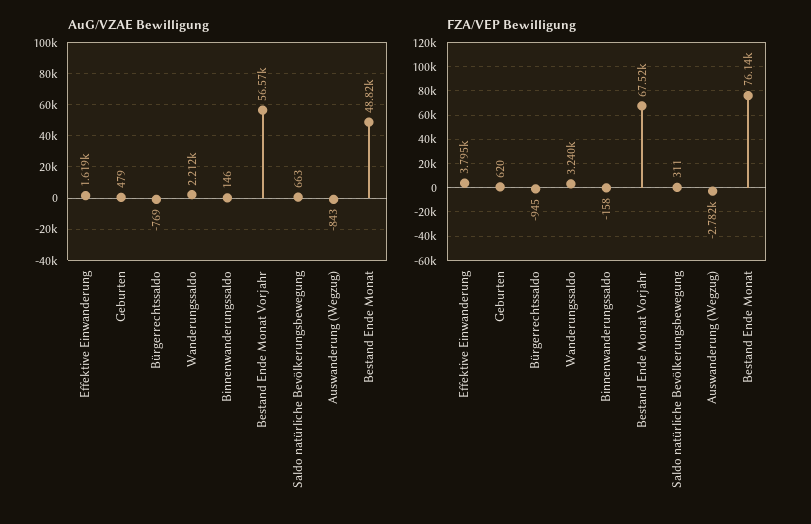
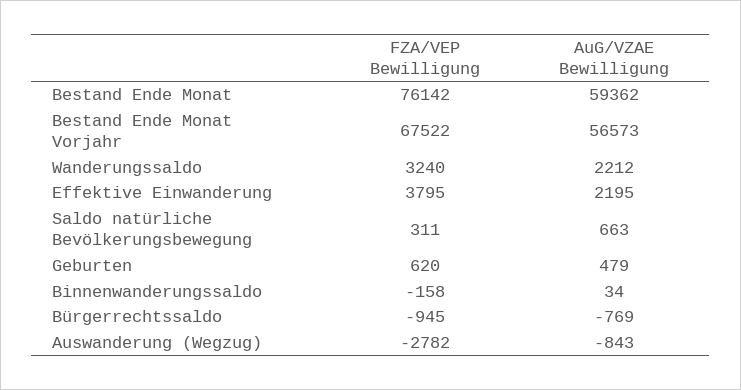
AuG/VZAE Bewilligung, Effektive Einwanderung: 1619 -> 2195
AuG/VZAE Bewilligung, Binnenwanderungssaldo: 146 -> 34
AuG/VZAE Bewilligung, Bestand Ende Monat: 48820 -> 59362

